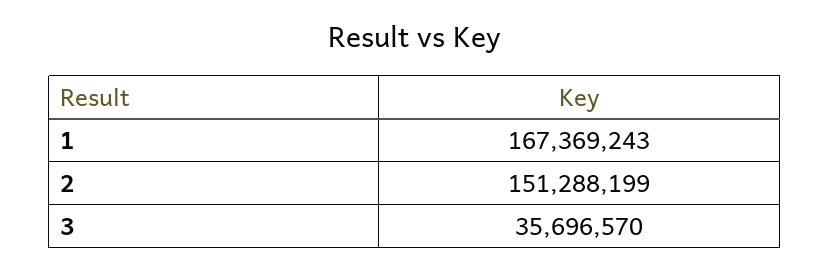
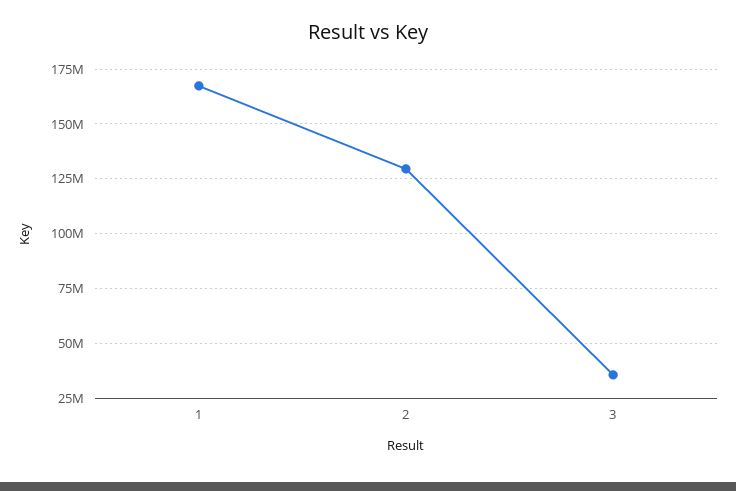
2: 151288199 -> 130000000

